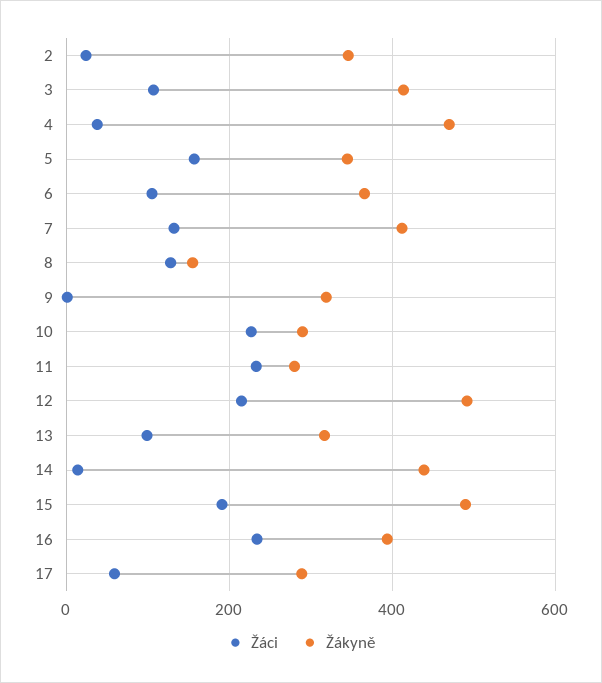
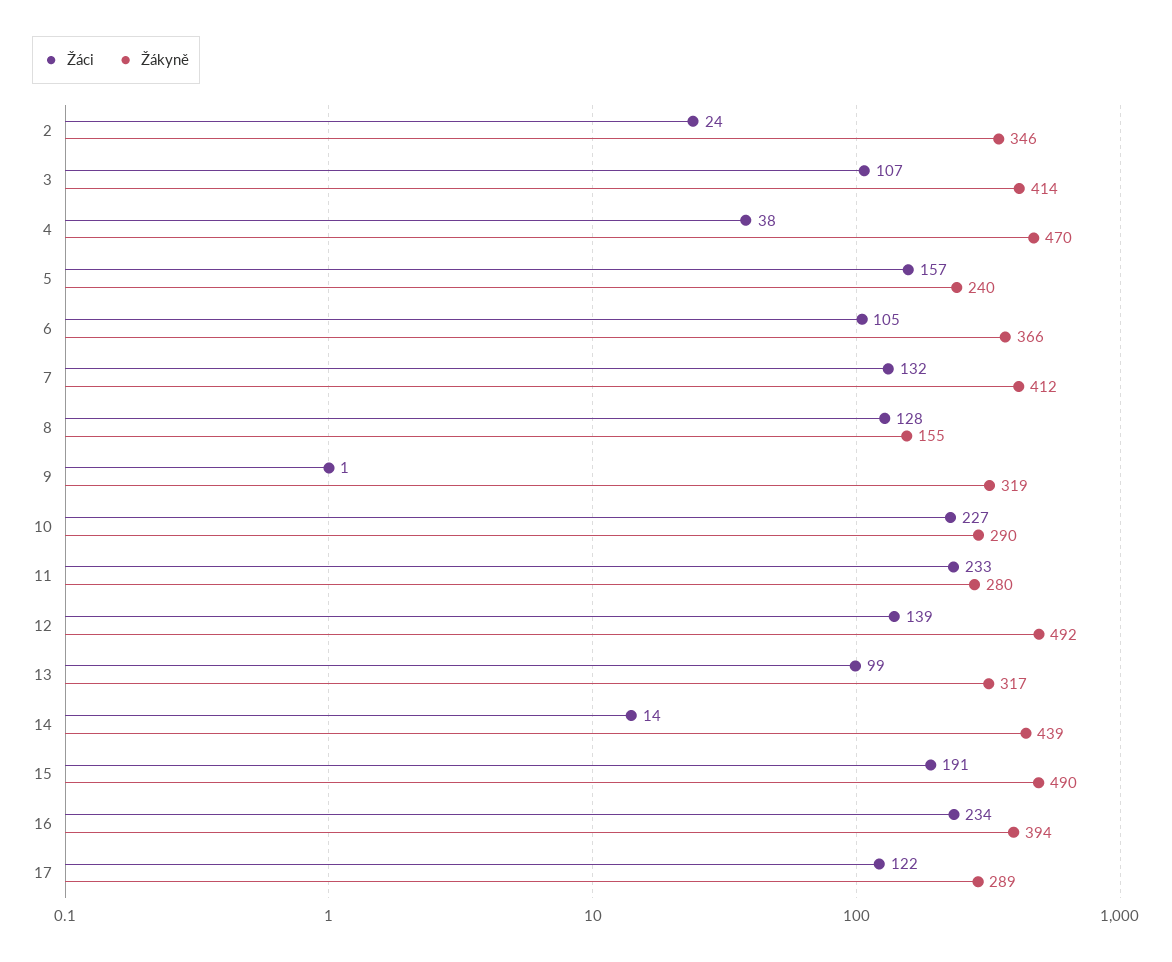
Žákyně, 5: 340 -> 240
Žáci, 12: 220 -> 139
Žáci, 17: 60 -> 122

